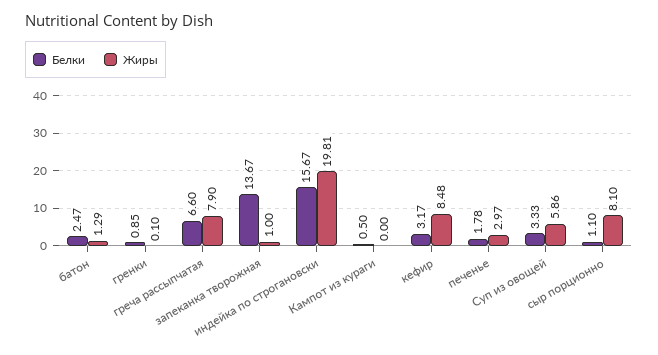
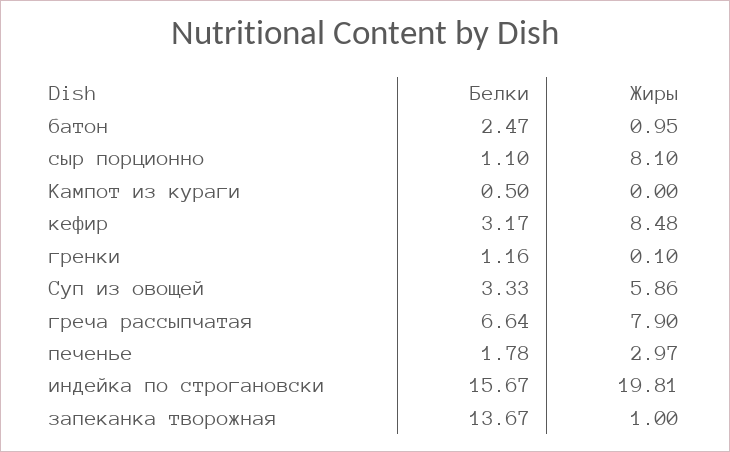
Жиры, батон: 1.29 -> 0.95
Белки, гренки: 0.85 -> 1.16
Белки, греча рассыпчатая: 6.6 -> 6.64

